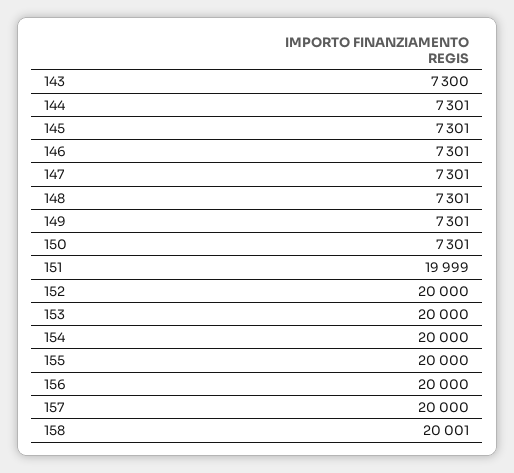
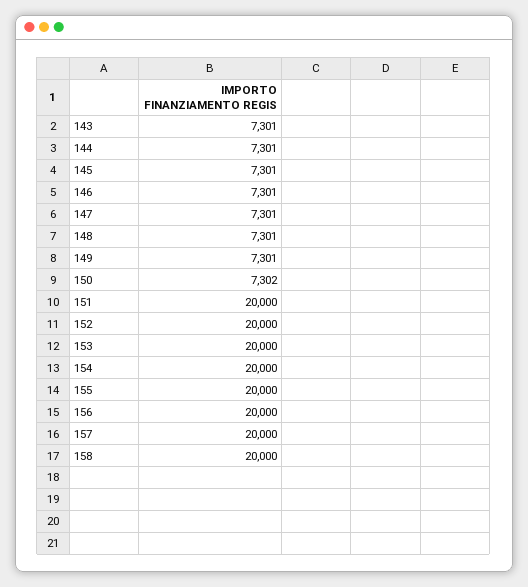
143: 7300 -> 7301
150: 7301 -> 7302
151: 19999 -> 20000
158: 20001 -> 20000

